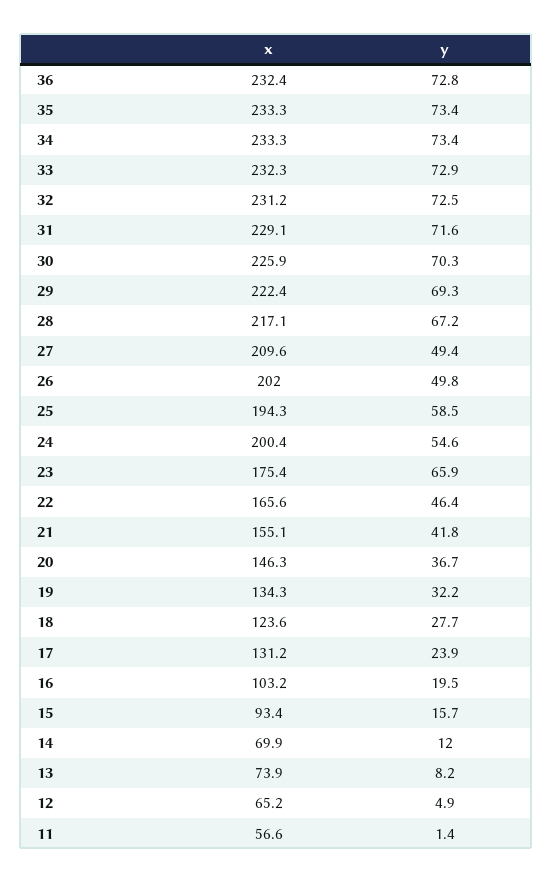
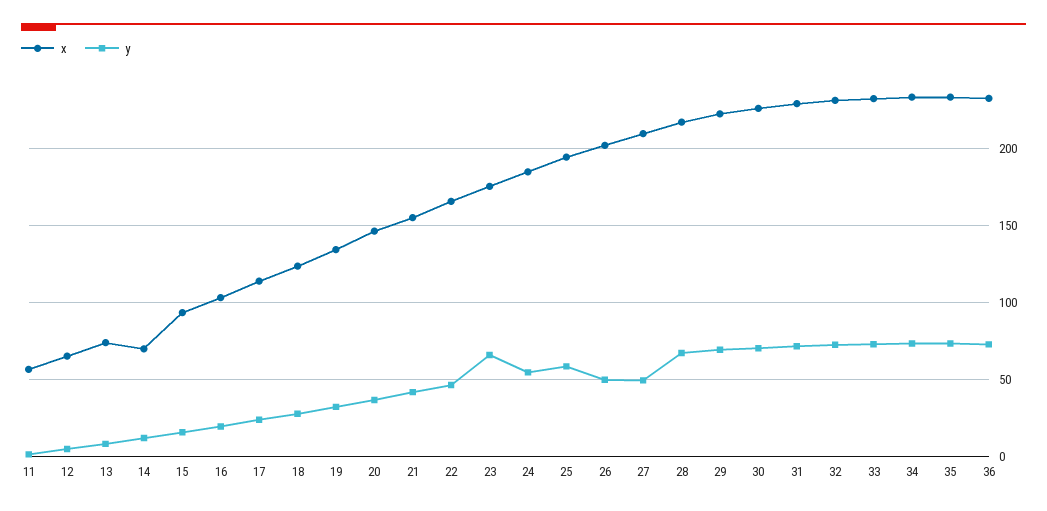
x, 24: 200.4 -> 185
x, 17: 131.2 -> 115

